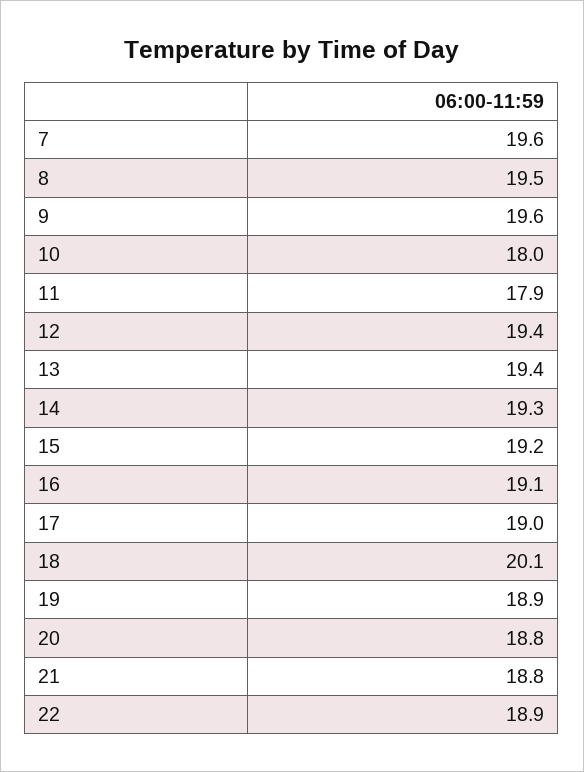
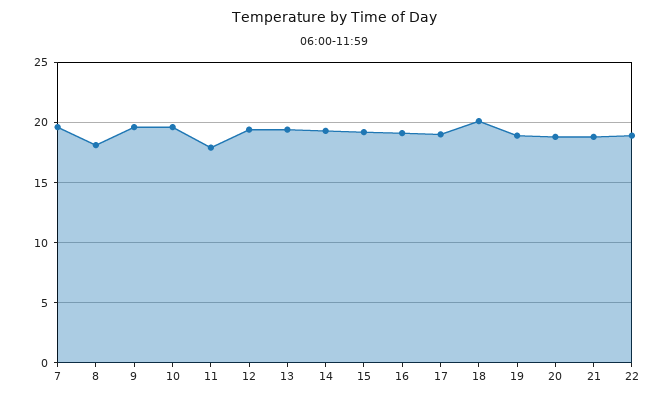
8: 19.5 -> 18
10: 18 -> 19.5

